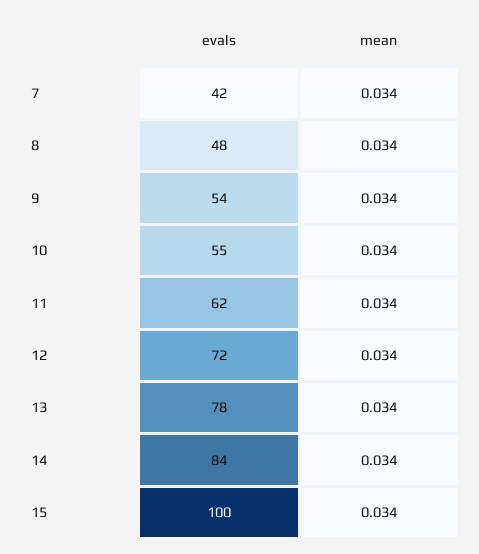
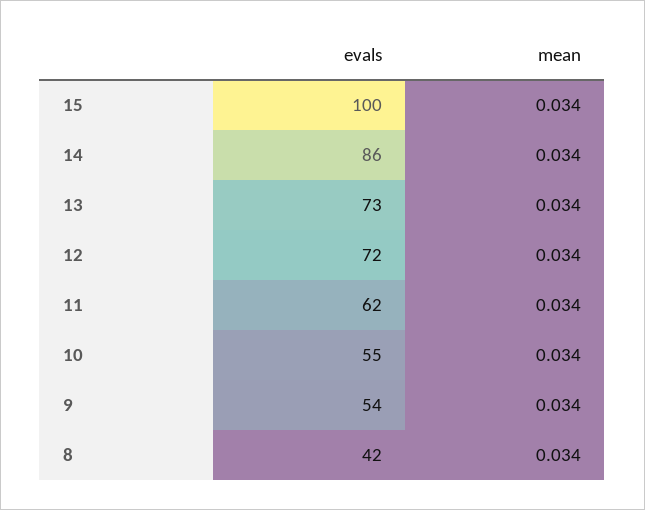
evals, 7: 42 -> none
mean, 7: 0.034 -> none
evals, 8: 48 -> 42
evals, 13: 78 -> 73
evals, 14: 84 -> 86

